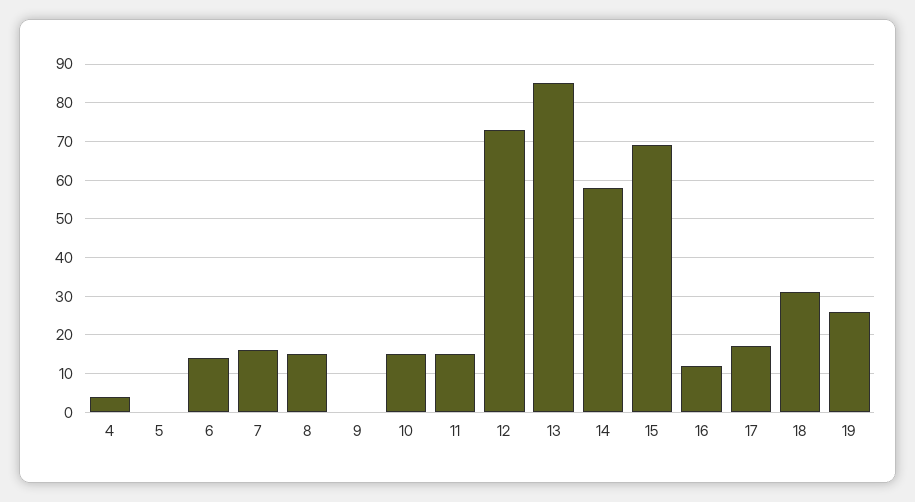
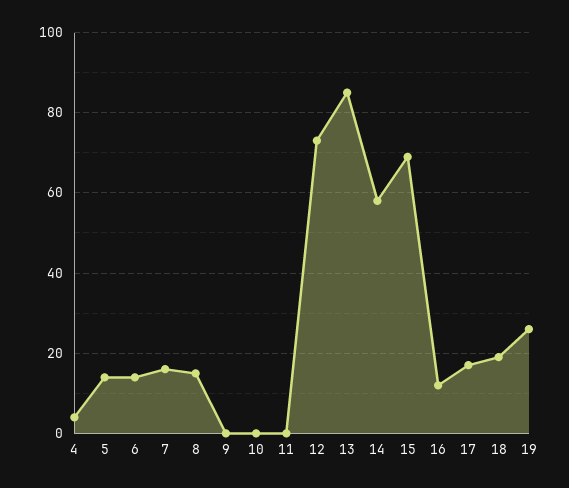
5: 0 -> 15
10: 15 -> 0
11: 15 -> 0
18: 30 -> 20

